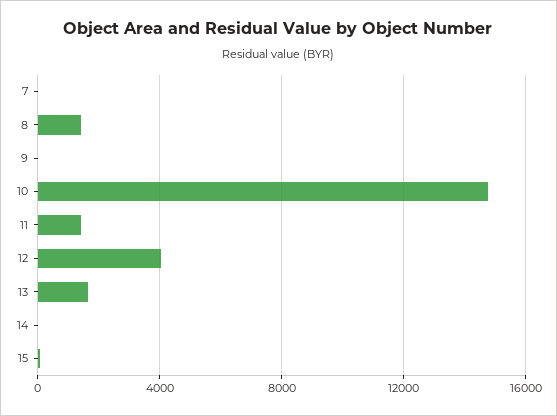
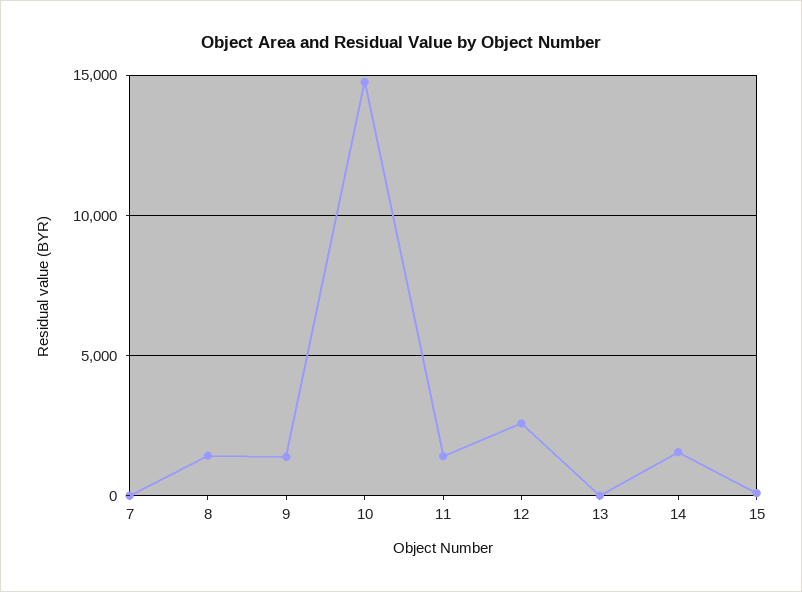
9: 0 -> 1500
12: 4000 -> 2500
13: 1500 -> 0
14: 0 -> 1500

